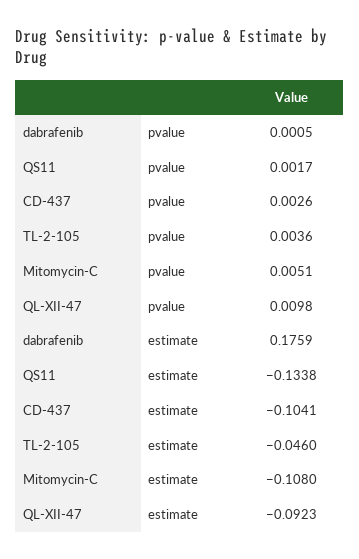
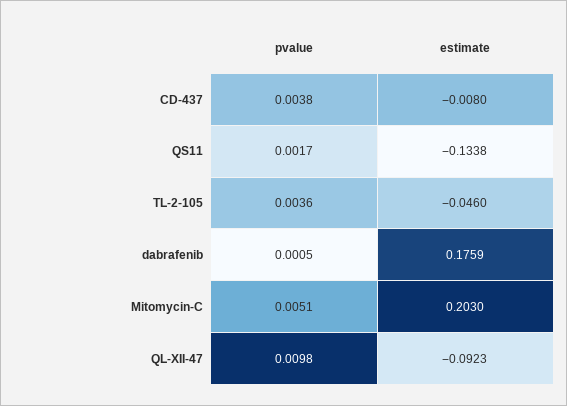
CD-437, pvalue: 0.0026 -> 0.0038
CD-437, estimate: -0.1041 -> -0.008
Mitomycin-C, estimate: -0.108 -> 0.203

